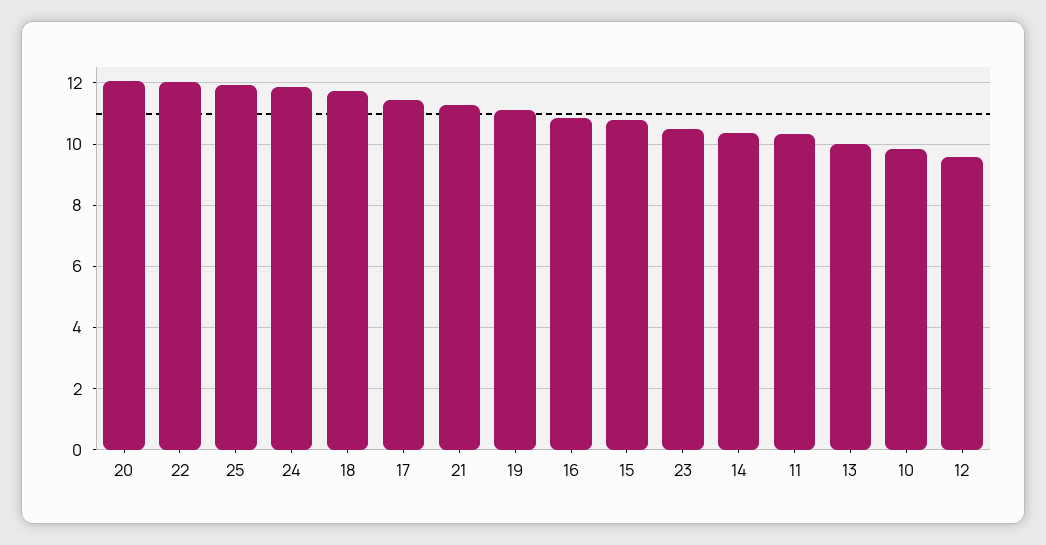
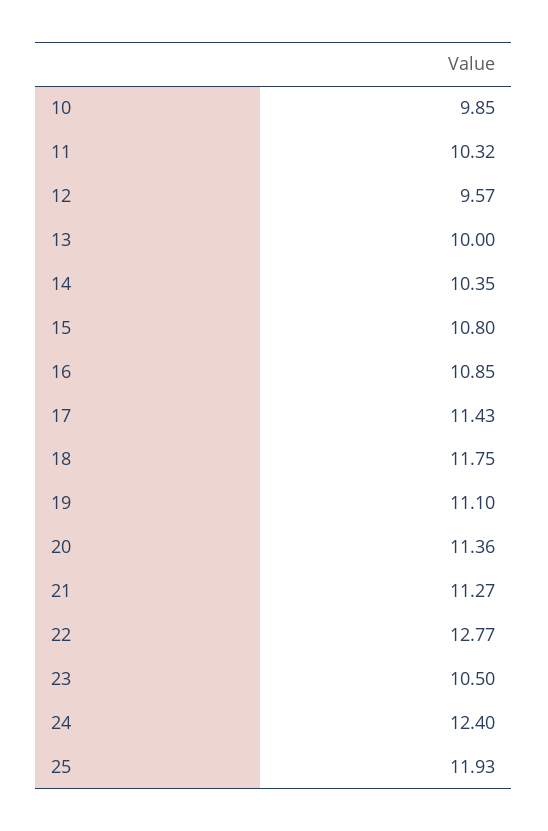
20: 12 -> 11.36
22: 12 -> 12.77
24: 11.8 -> 12.4

